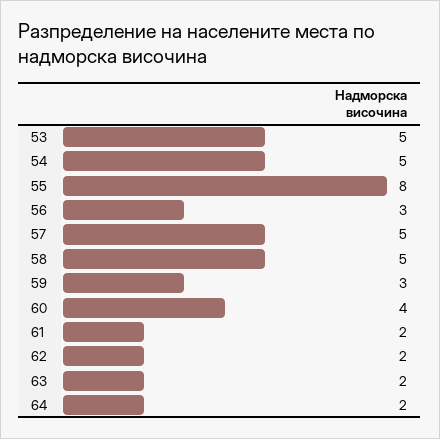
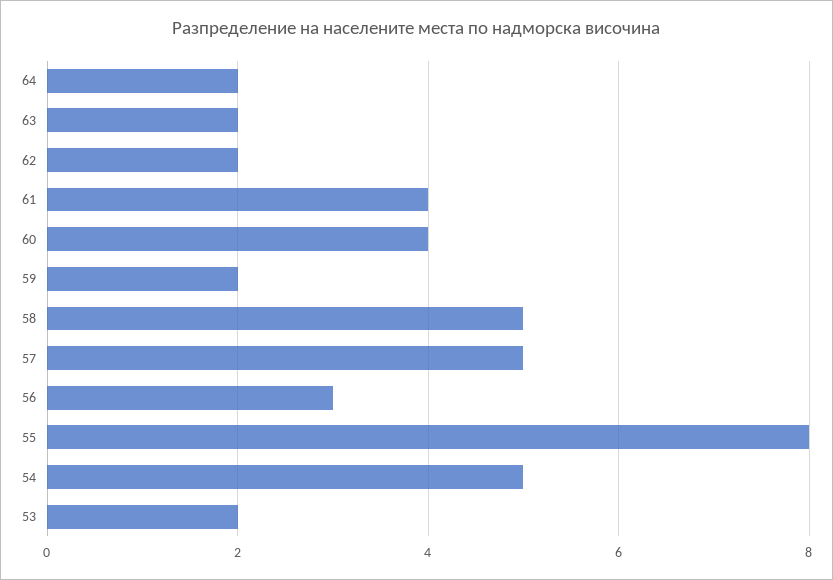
53: 5 -> 2
59: 3 -> 2
61: 2 -> 4

